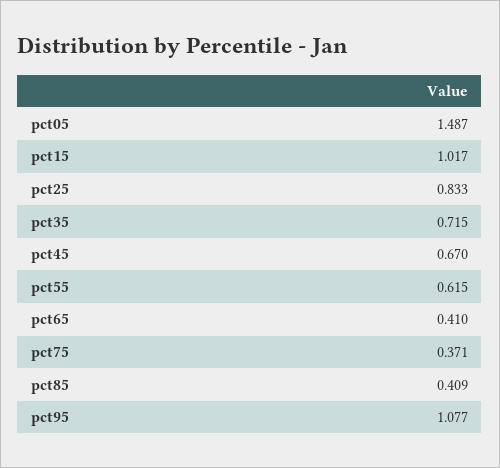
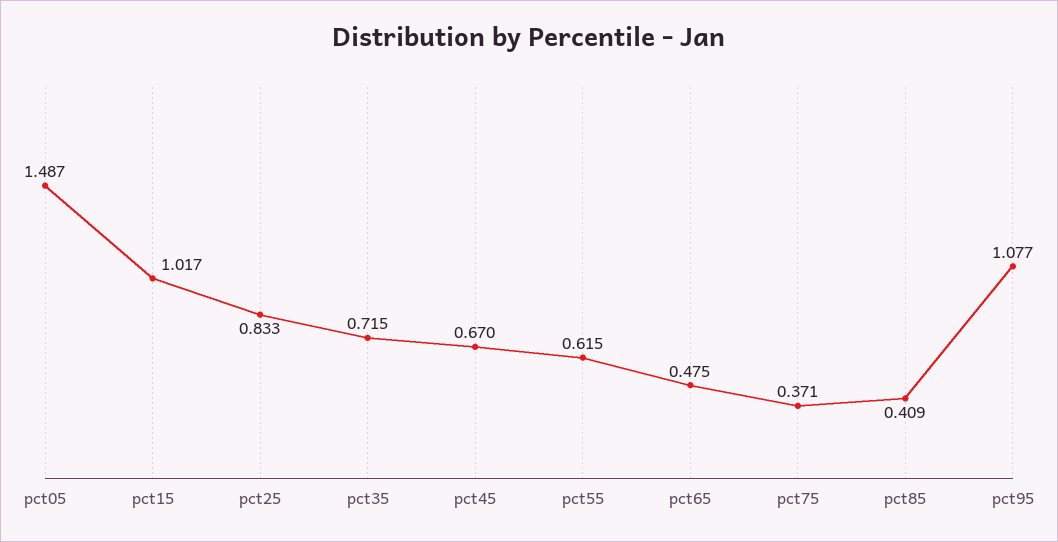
pct65: 0.41 -> 0.475

